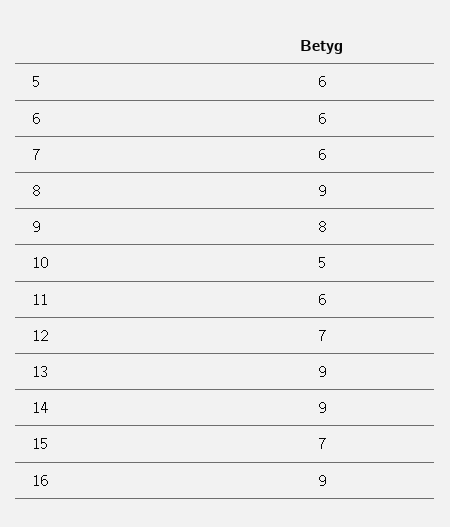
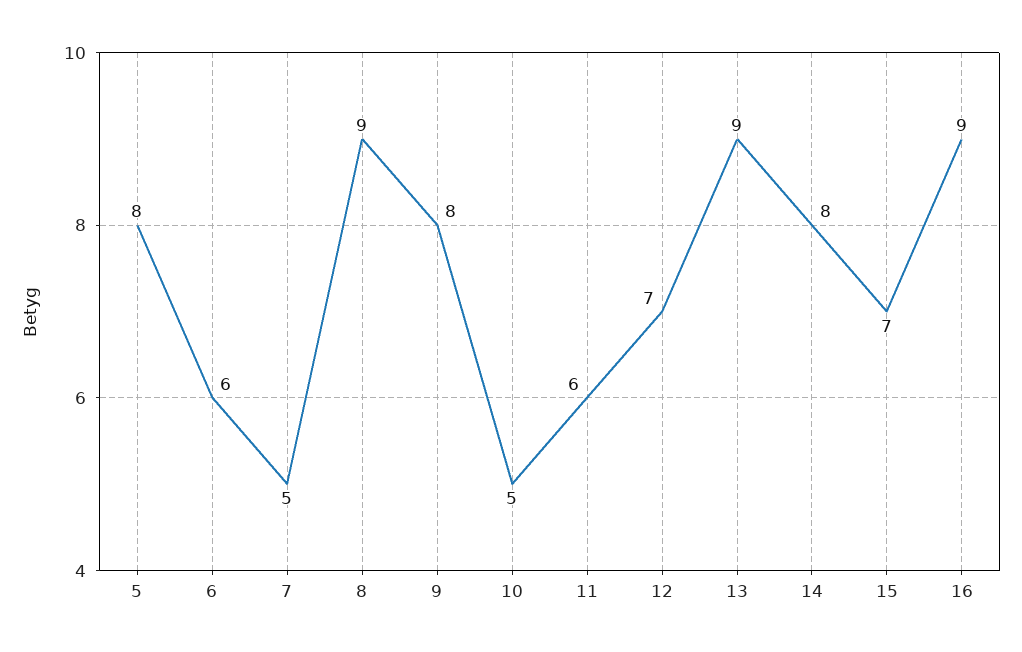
5: 6 -> 8
7: 6 -> 5
14: 9 -> 8

